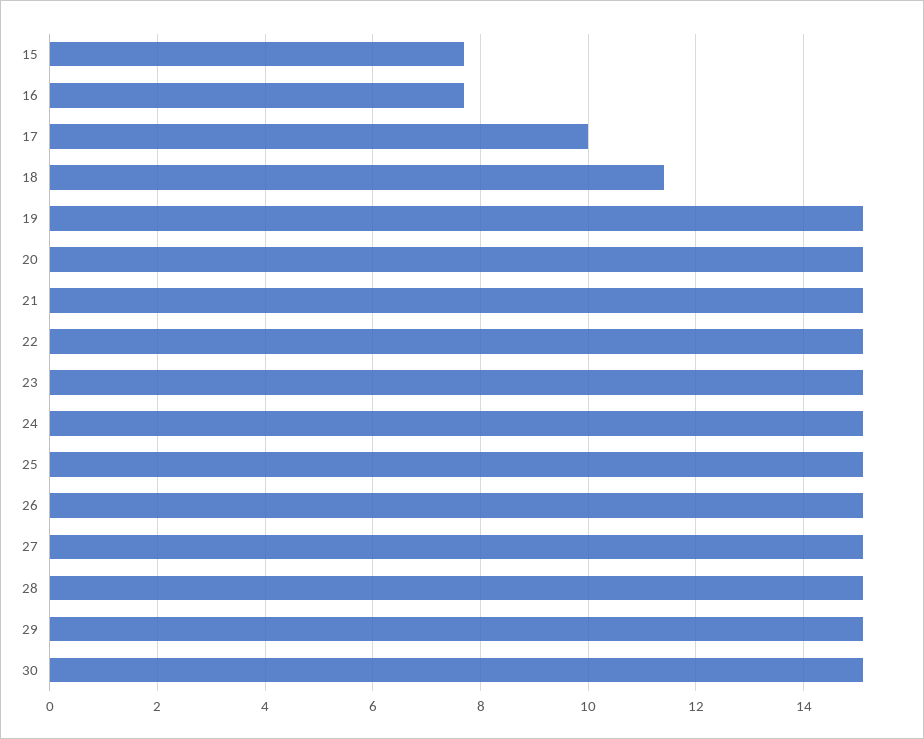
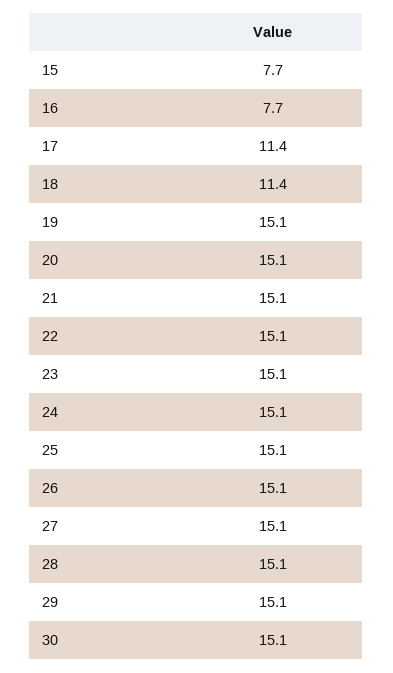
17: 10 -> 11.4

